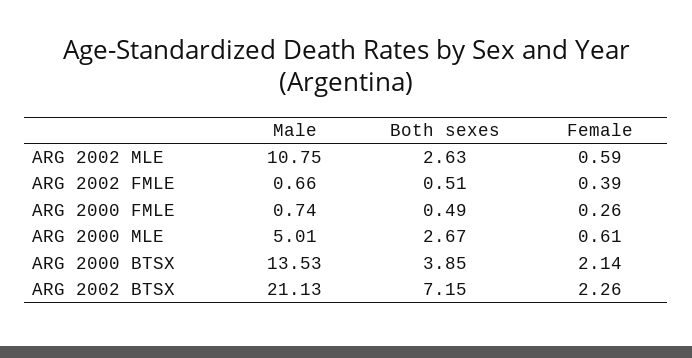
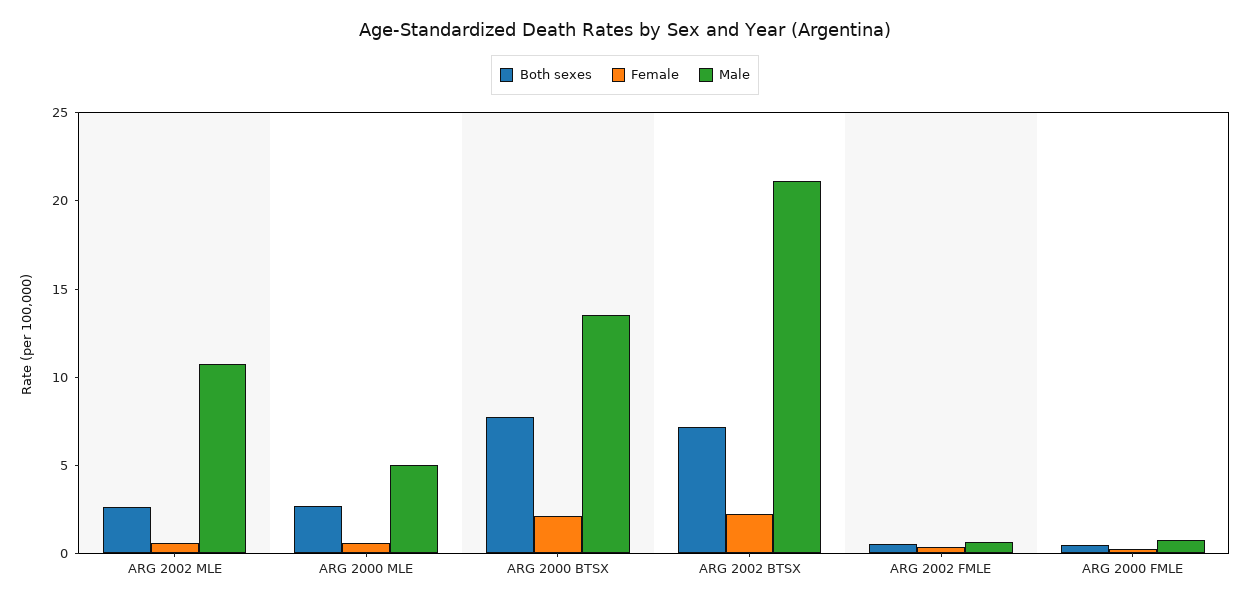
Both sexes, ARG 2000 BTSX: 3.85 -> 8

